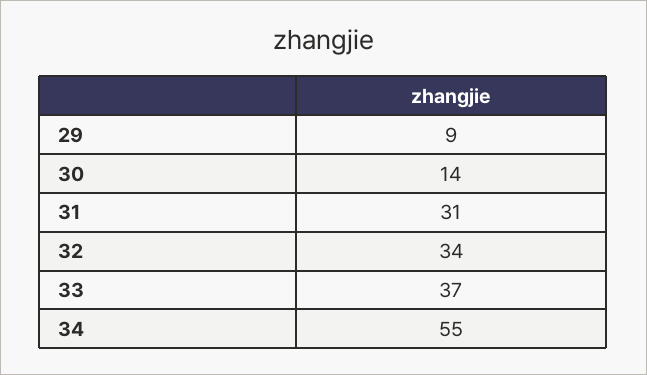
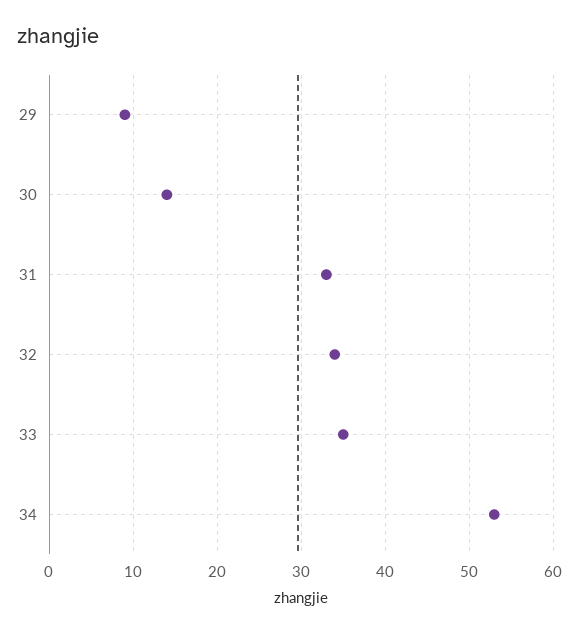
31: 31 -> 33
33: 37 -> 35
34: 55 -> 53

